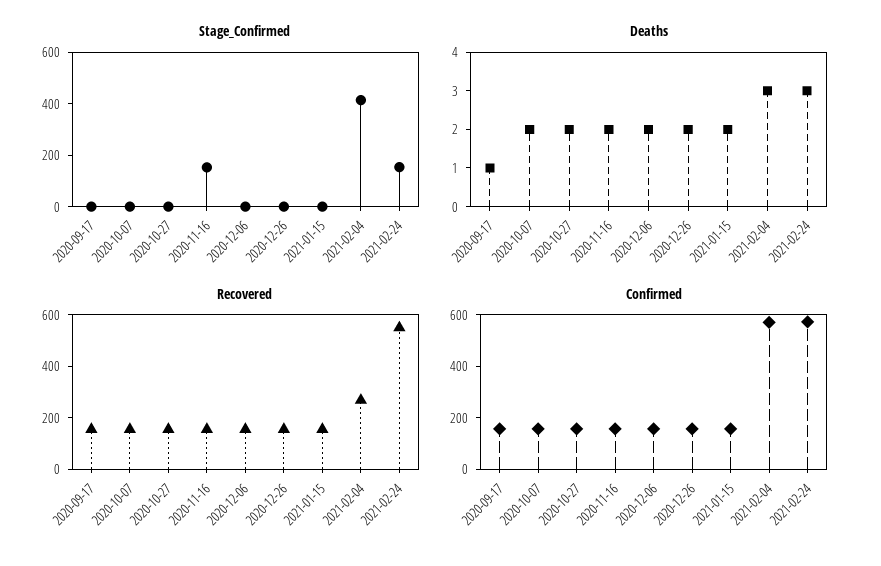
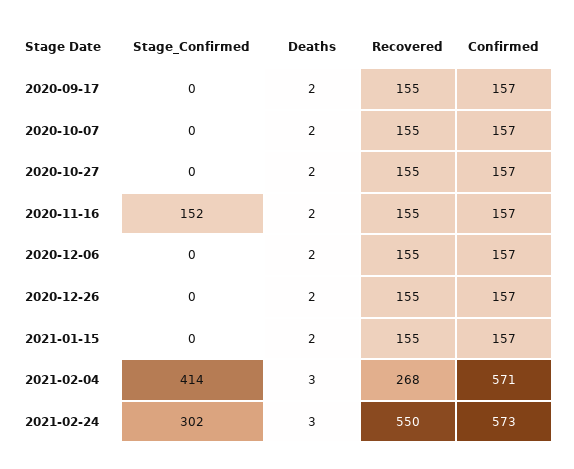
Stage_Confirmed, 2021-02-24: 150 -> 302
Deaths, 2020-09-17: 1 -> 2

